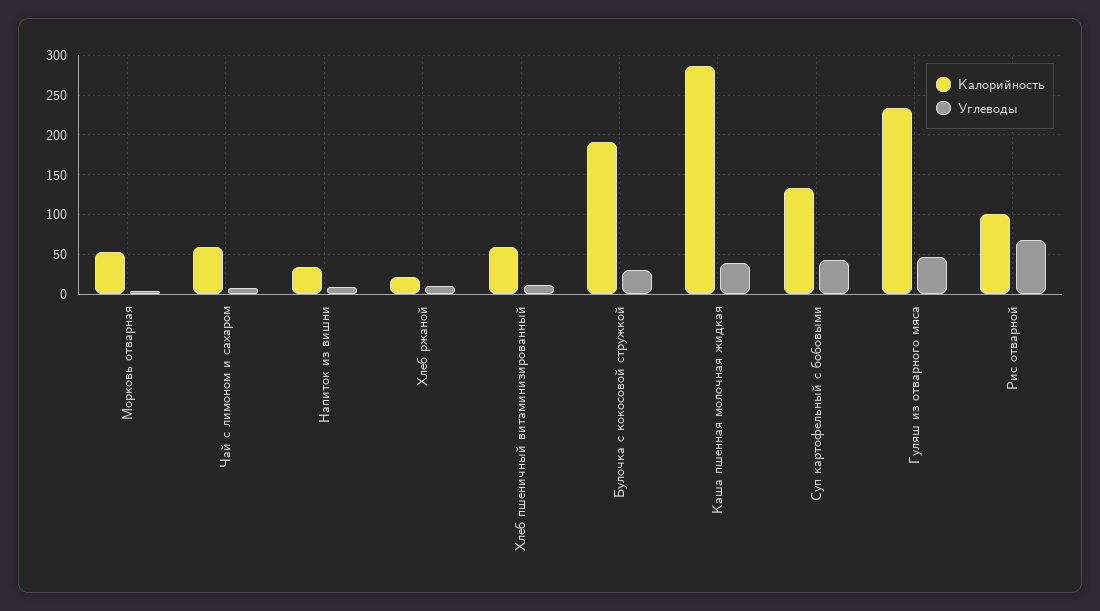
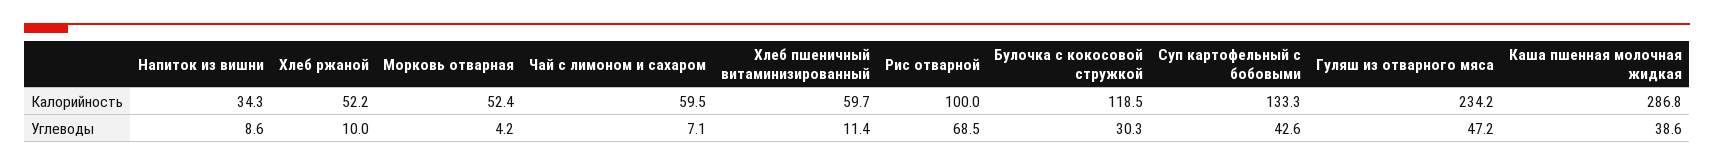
Калорийность, Хлеб ржаной: 20 -> 52.2
Калорийность, Булочка с кокосовой стружкой: 190 -> 118.5

